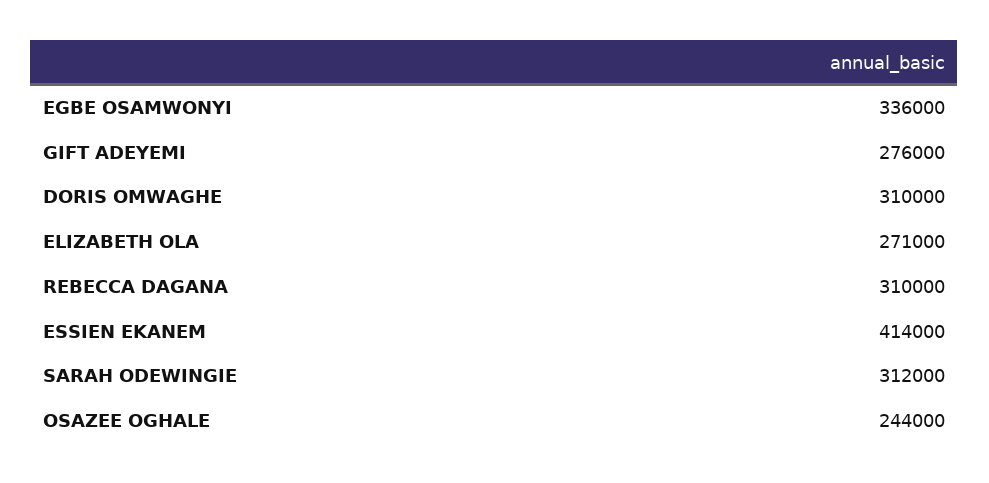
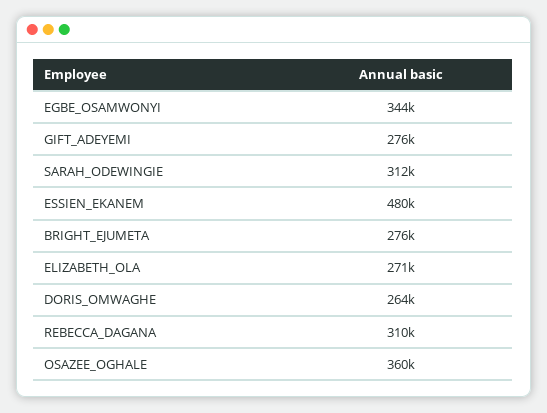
EGBE OSAMWONYI: 336000 -> 344000
DORIS OMWAGHE: 310000 -> 264000
ESSIEN EKANEM: 414000 -> 480000
OSAZEE OGHALE: 244000 -> 360000
BRIGHT_EJUMETA: none -> 276000

